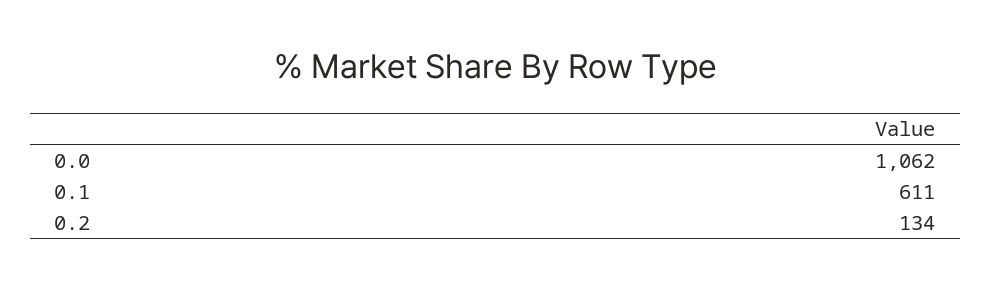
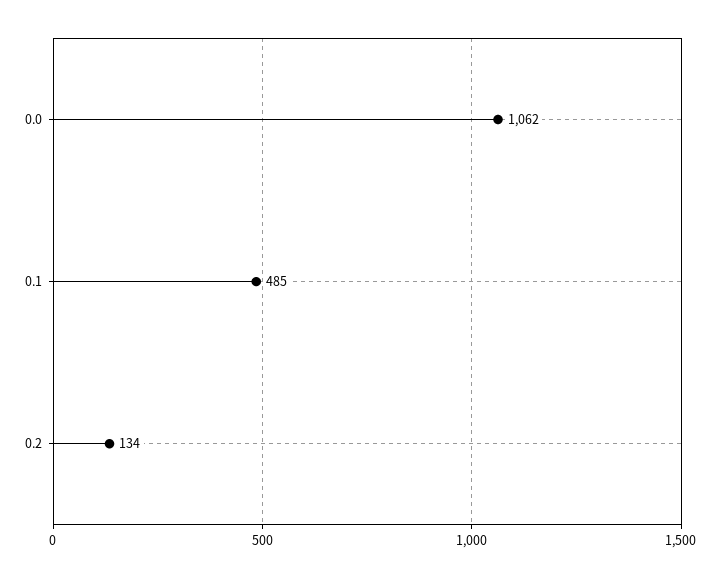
0.1: 611 -> 485

